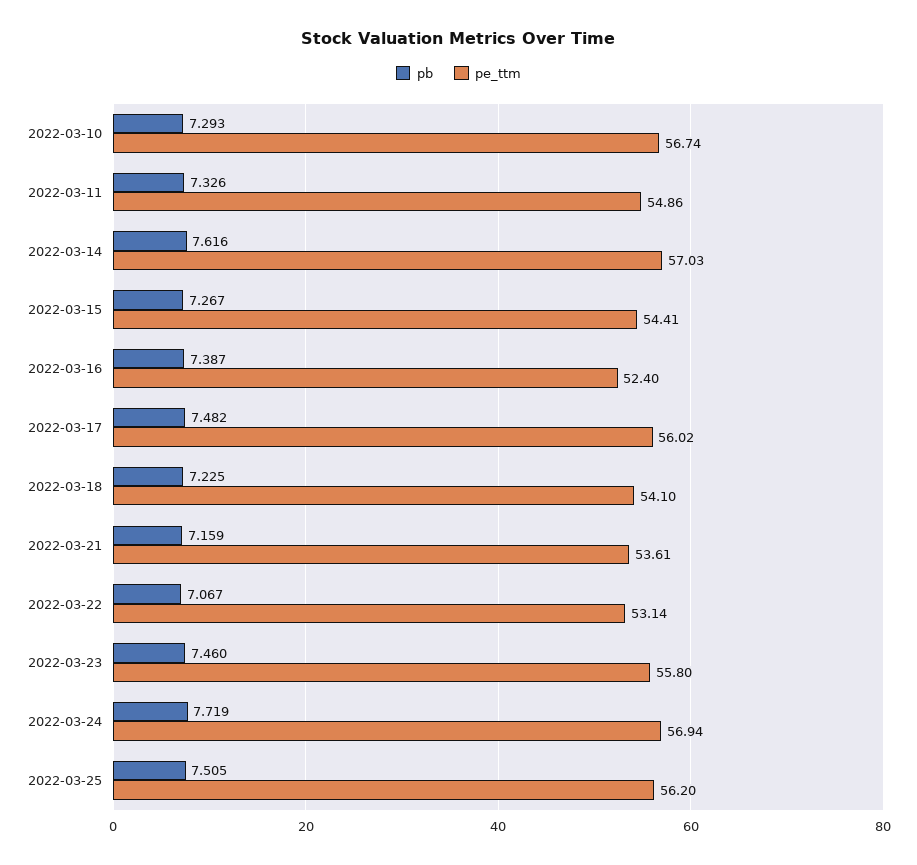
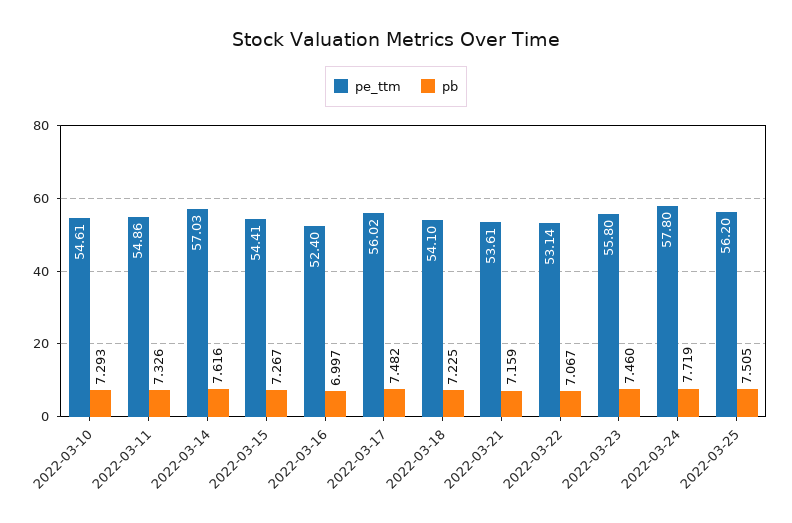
pe_ttm, 2022-03-10: 56.74 -> 54.61
pb, 2022-03-16: 7.387 -> 6.997
pe_ttm, 2022-03-24: 56.94 -> 57.8

